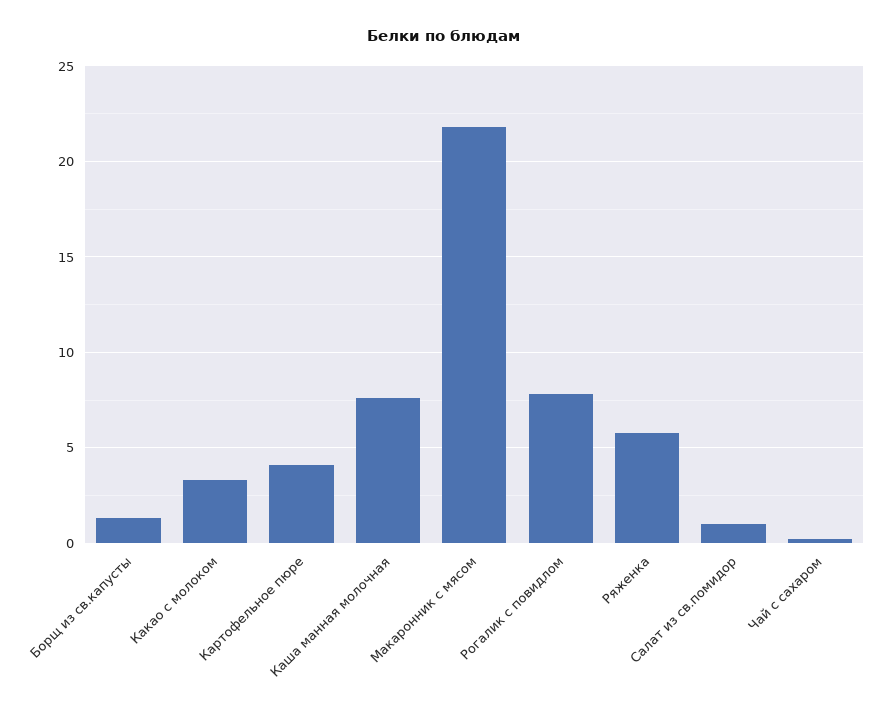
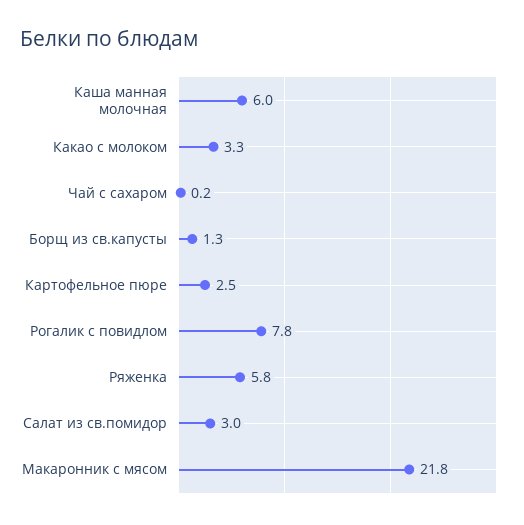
Картофельное пюре: 4 -> 2.5
Каша манная молочная: 7.5 -> 6
Салат из св.помидор: 1 -> 3

